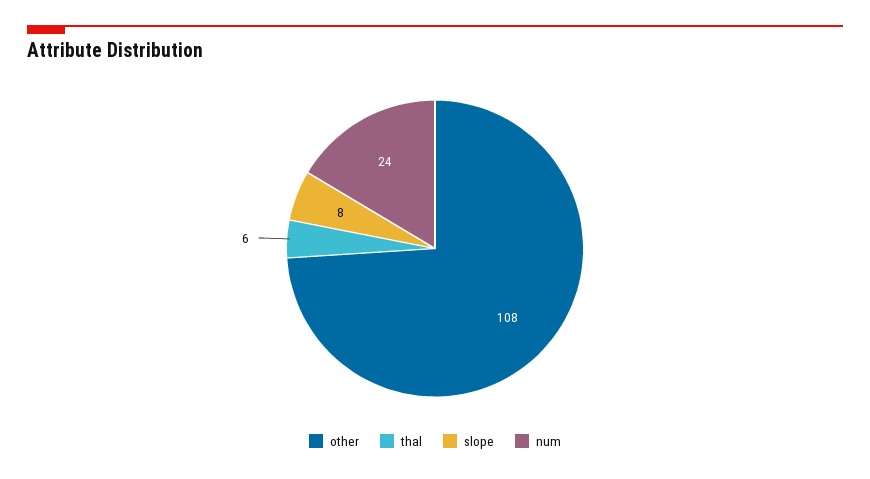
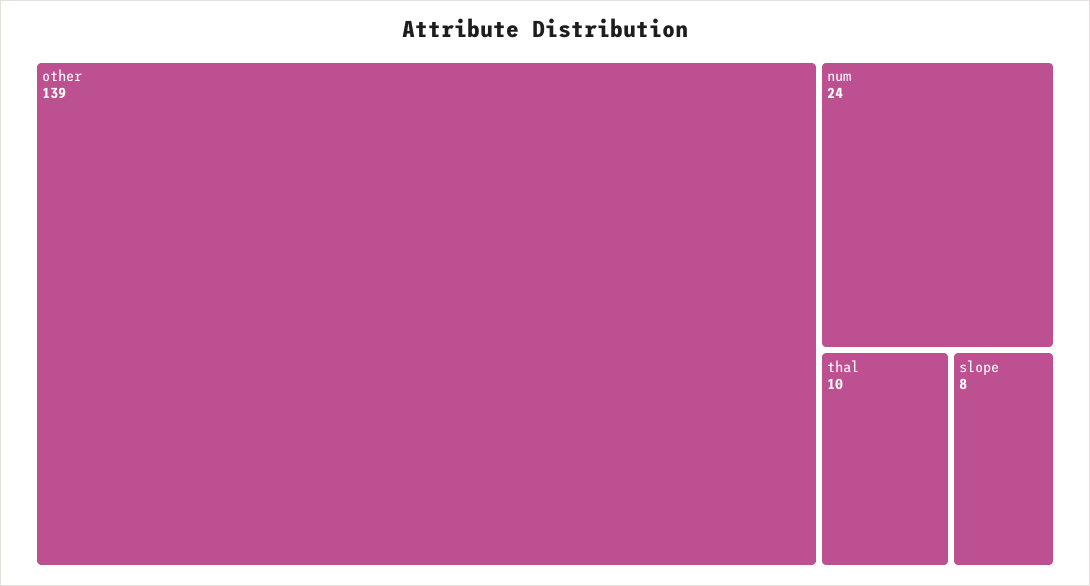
other: 108 -> 139
thal: 6 -> 10

